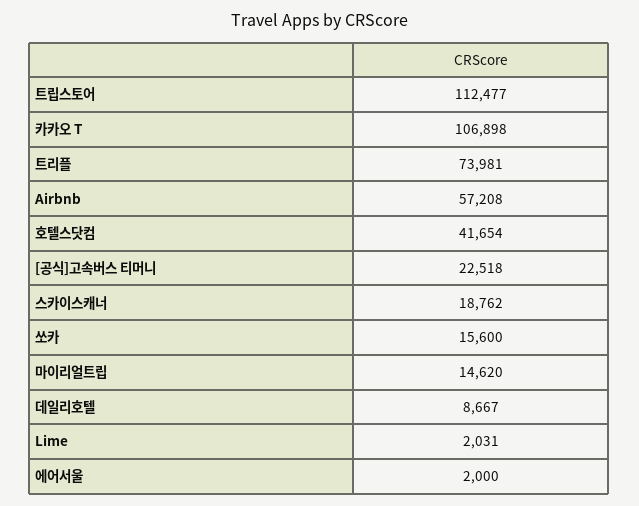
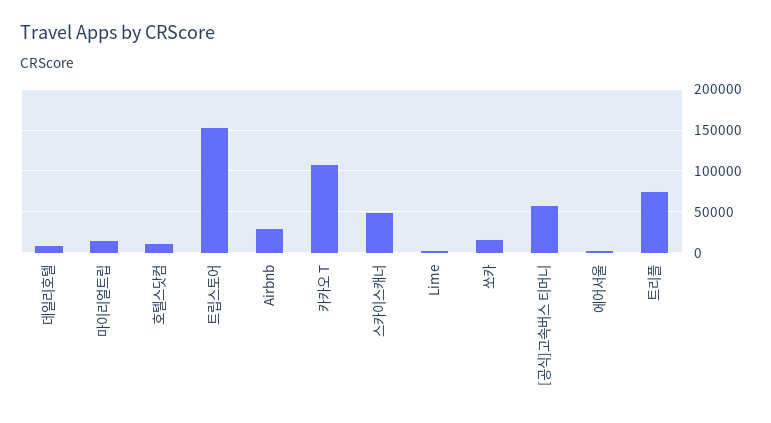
트립스토어: 112477 -> 150000
Airbnb: 57208 -> 30000
호텔스닷컴: 41654 -> 10000
[공식]고속버스 티머니: 22518 -> 60000
스카이스캐너: 18762 -> 50000

